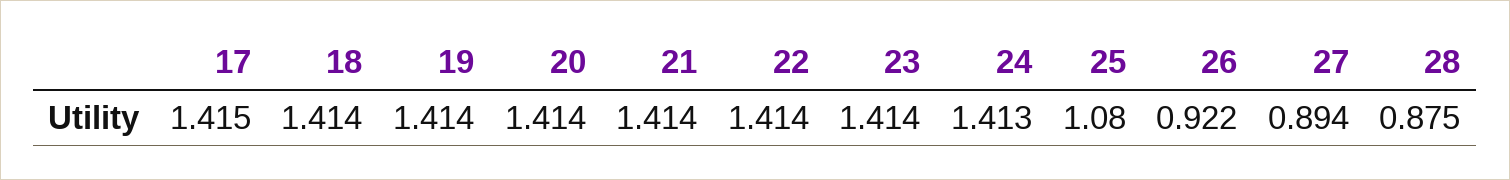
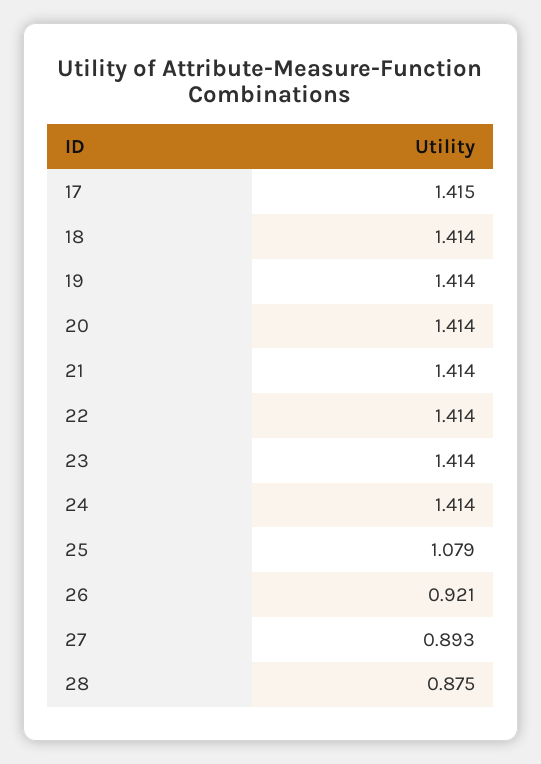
24: 1.413 -> 1.414
25: 1.08 -> 1.079
26: 0.922 -> 0.921
27: 0.894 -> 0.893

